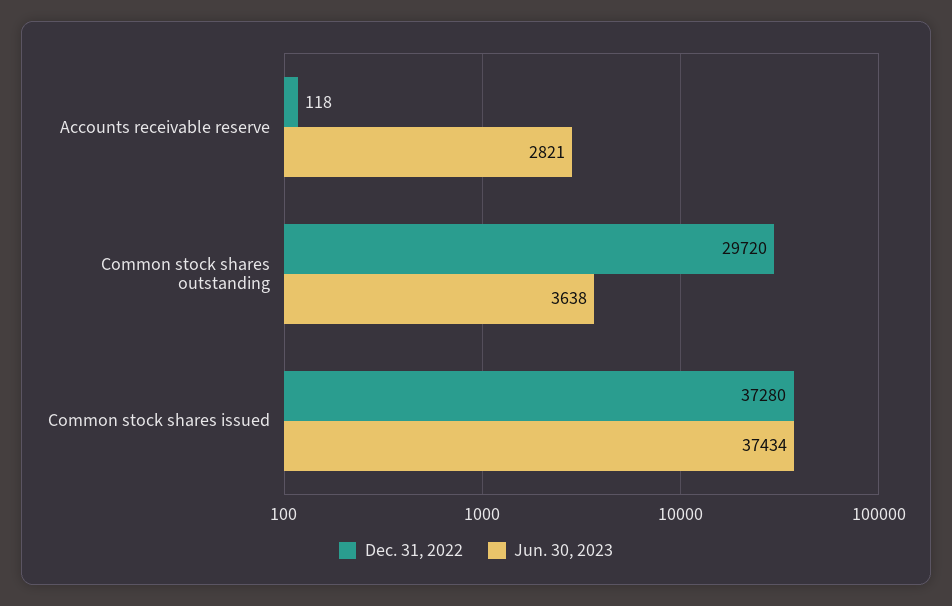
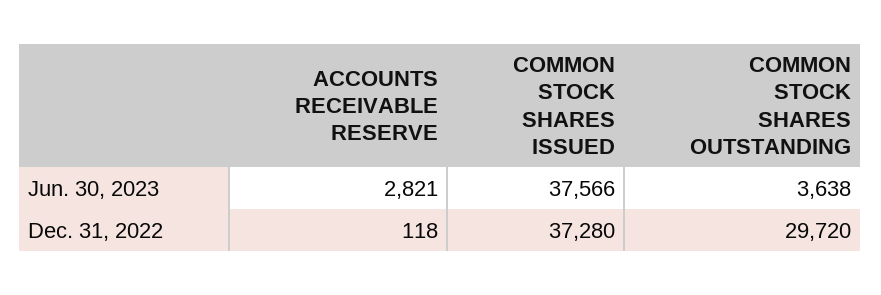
Jun. 30, 2023, Common stock shares issued: 37434 -> 37566

